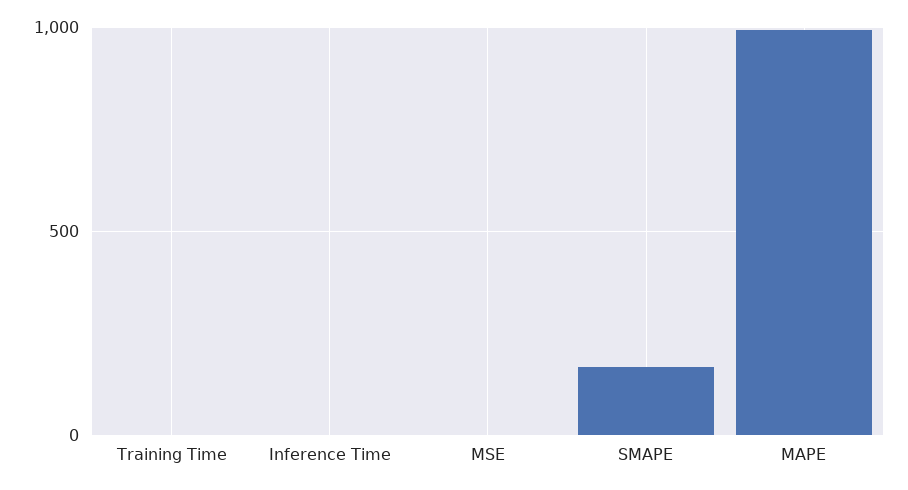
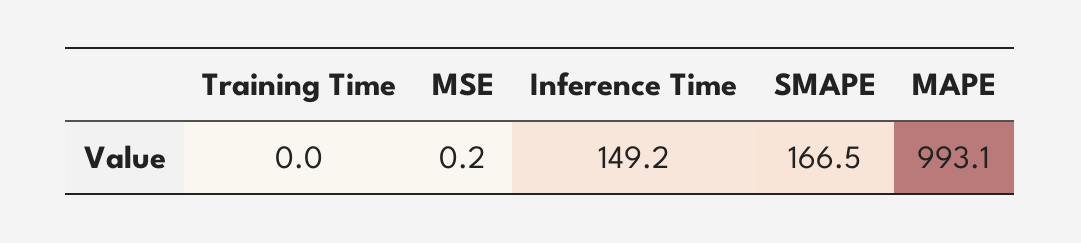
Inference Time: 0 -> 149.2

